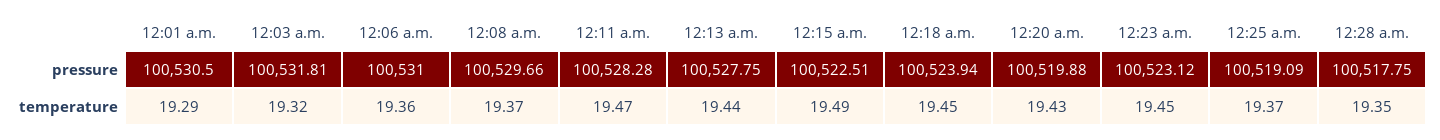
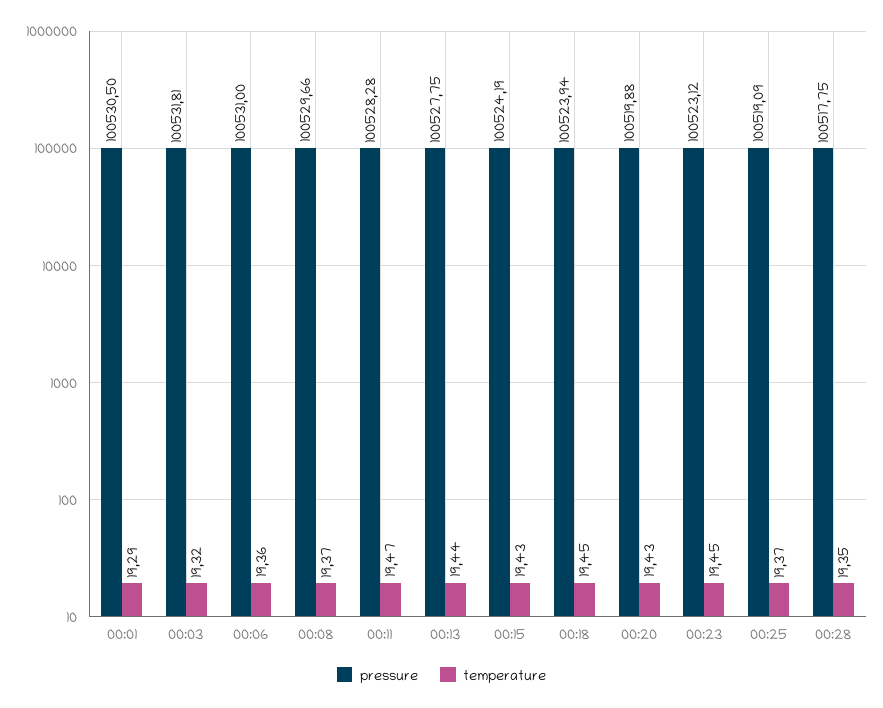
pressure, 12:15 a.m.: 100522.51 -> 100524.19
temperature, 12:15 a.m.: 19.49 -> 19.43

